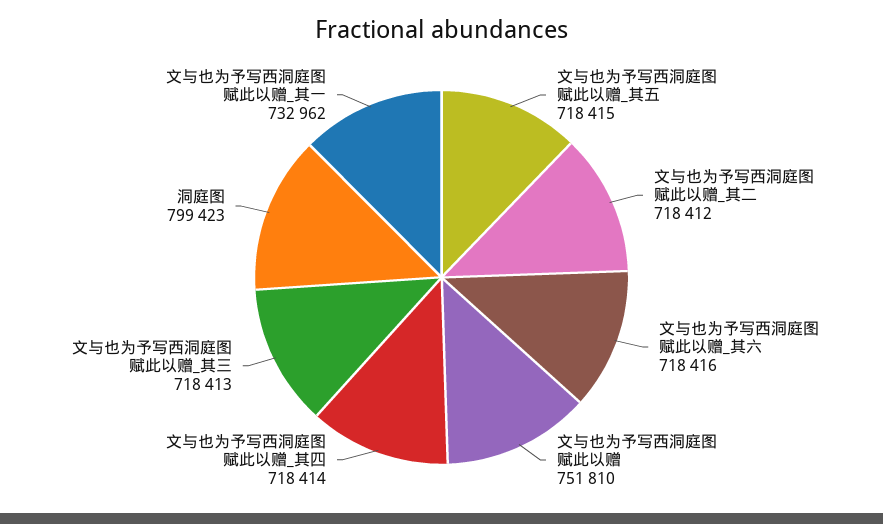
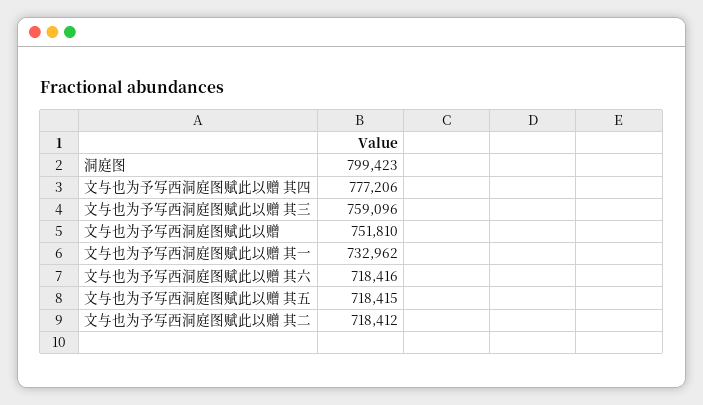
文与也为予写西洞庭图赋此以赠_其四: 718414 -> 777206
文与也为予写西洞庭图赋此以赠_其三: 718413 -> 759096

